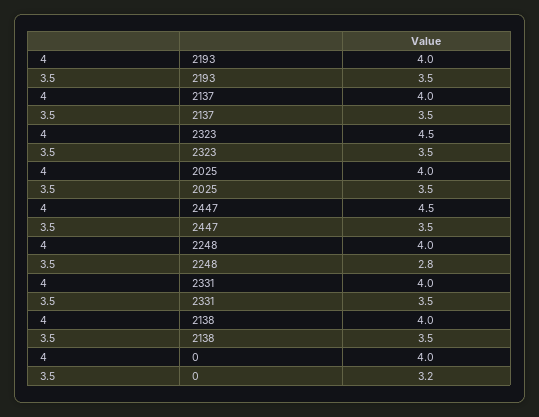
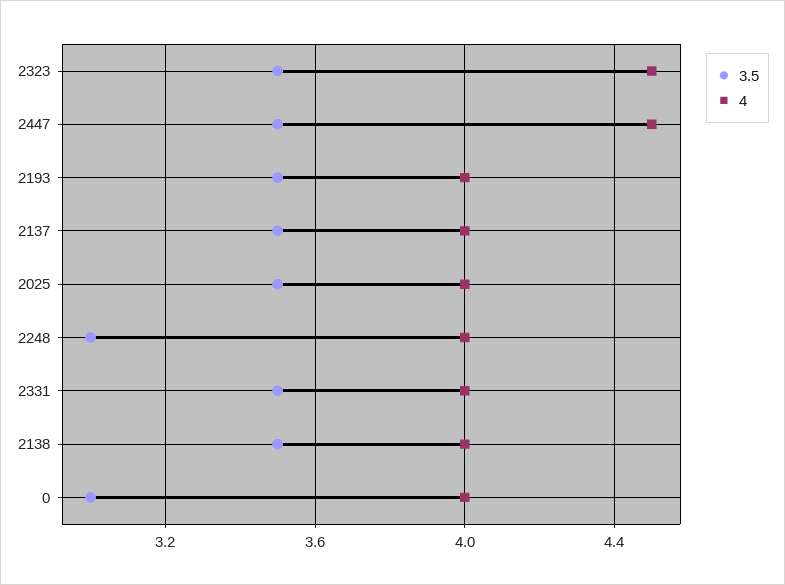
3.5, 2248: 2.8 -> 3
3.5, 0: 3.2 -> 3

